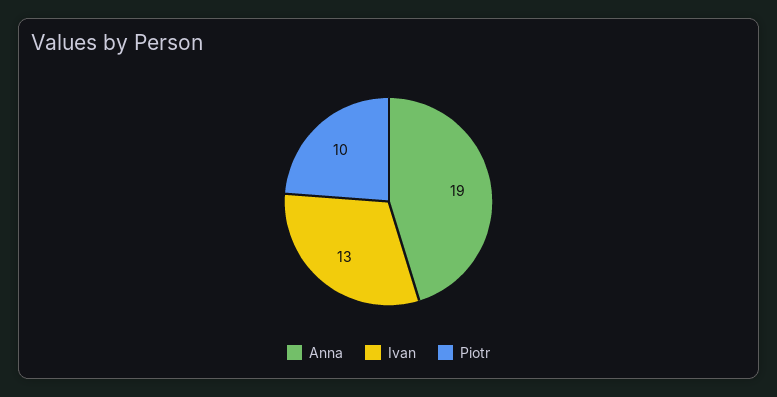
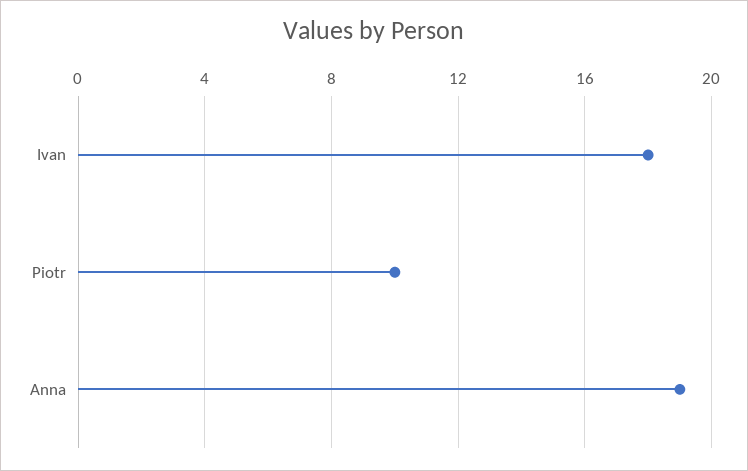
Ivan: 13 -> 18

